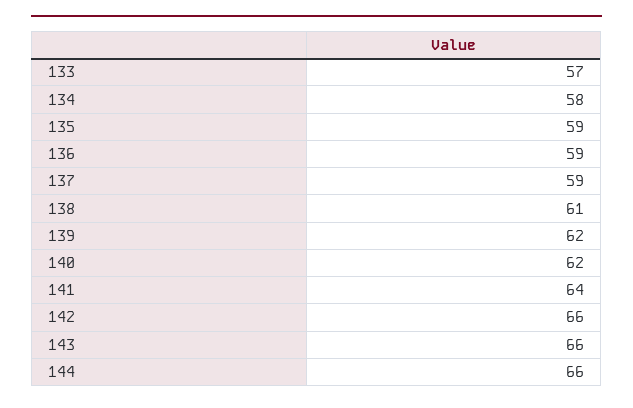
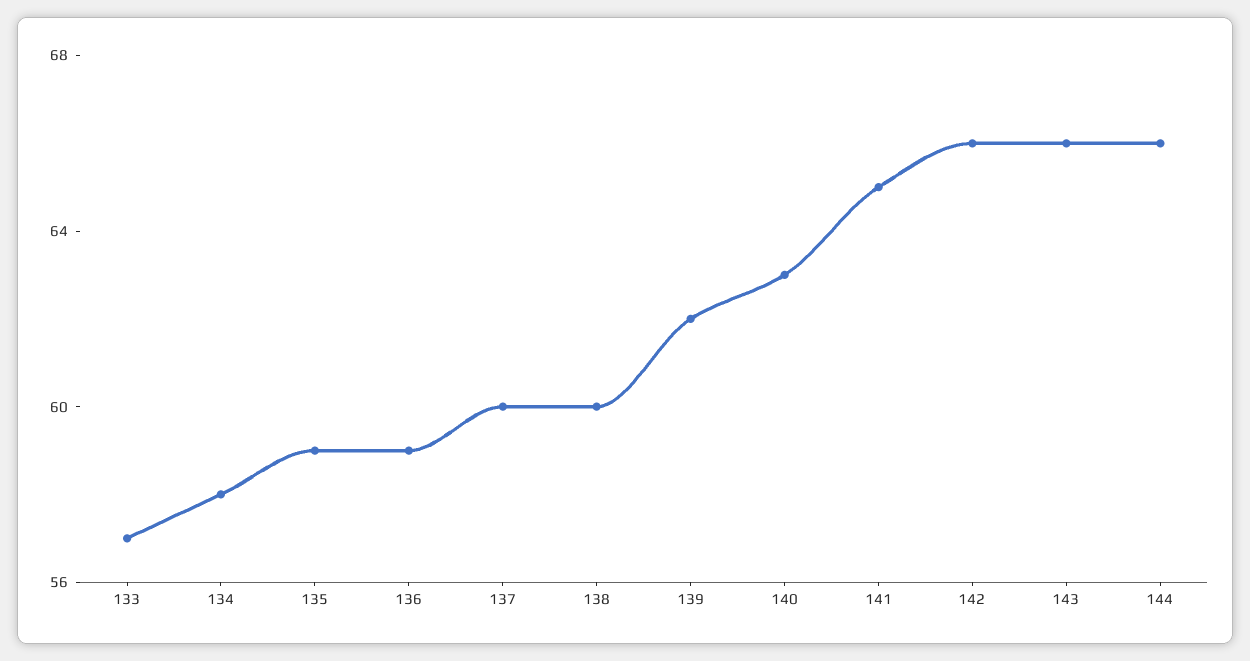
137: 59 -> 60
138: 61 -> 60
140: 62 -> 63
141: 64 -> 65

